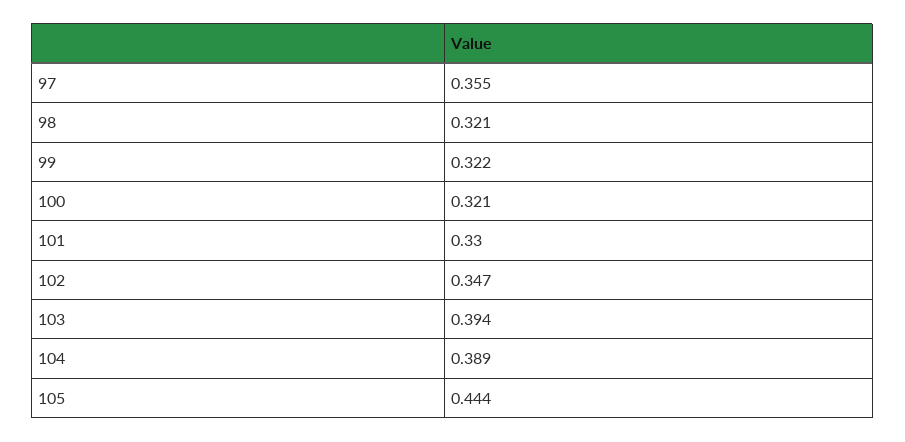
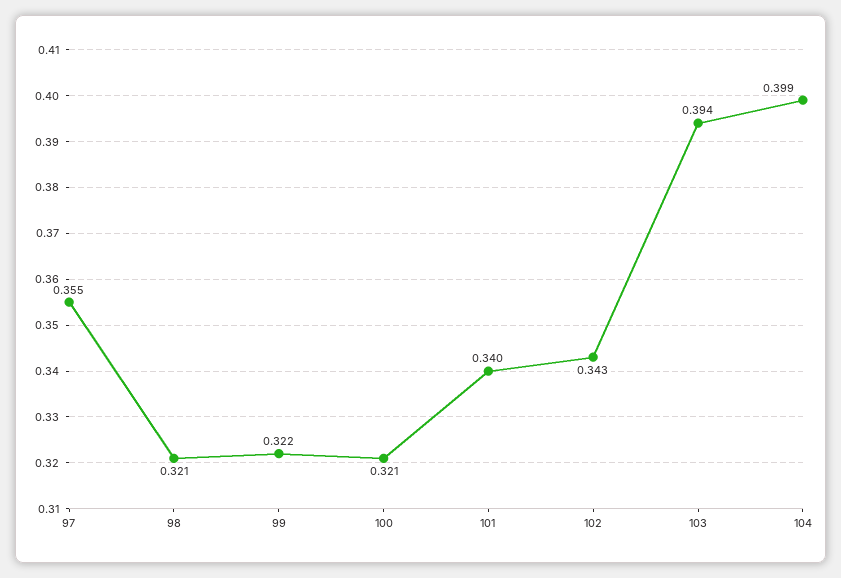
101: 0.33 -> 0.34
102: 0.347 -> 0.343
104: 0.389 -> 0.399
105: 0.444 -> none

